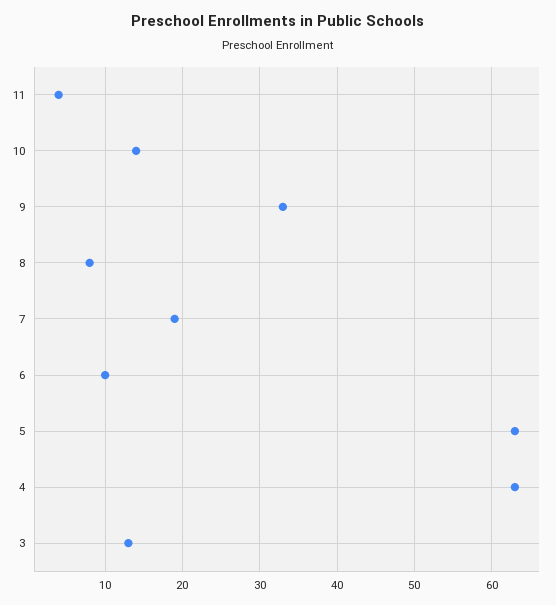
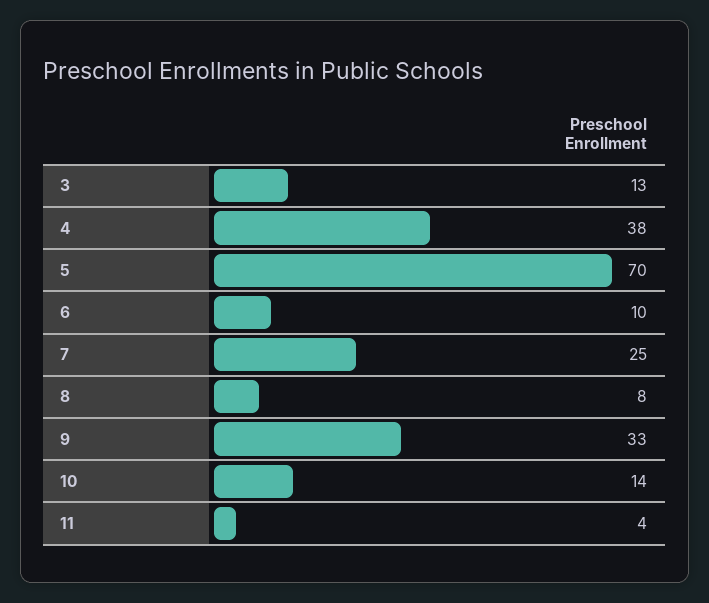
7: 19 -> 25
5: 63 -> 70
4: 63 -> 38

